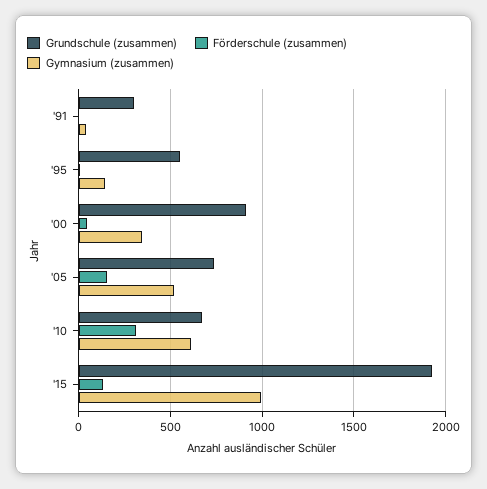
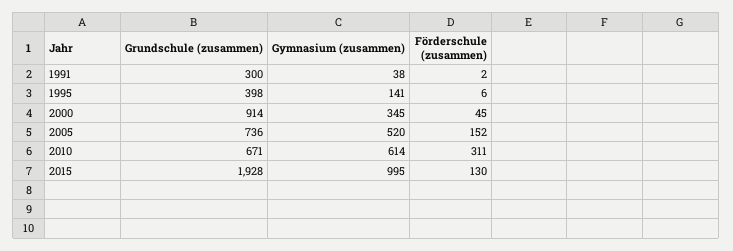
Grundschule (zusammen), '95: 550 -> 398

